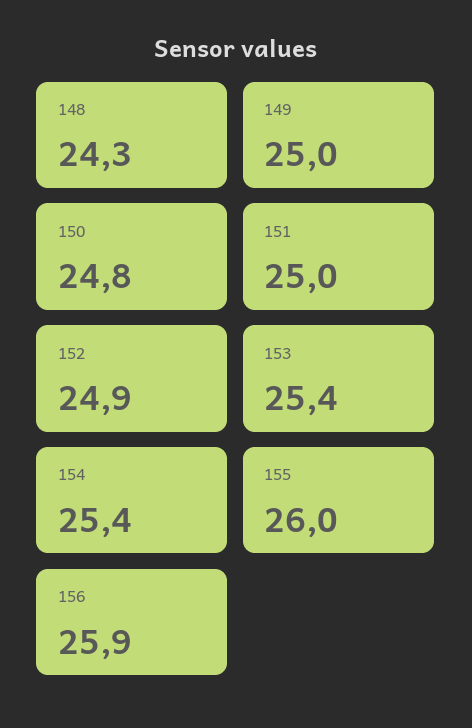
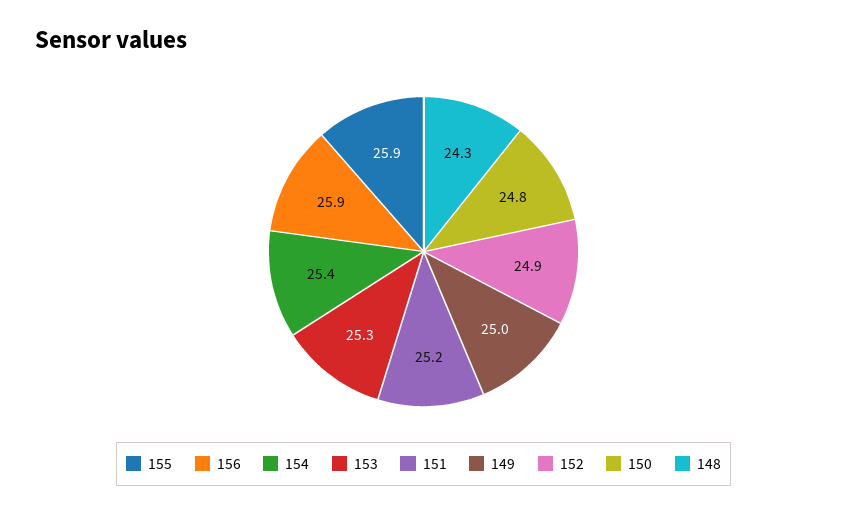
151: 25 -> 25.2
153: 25.4 -> 25.3
155: 26 -> 25.9

